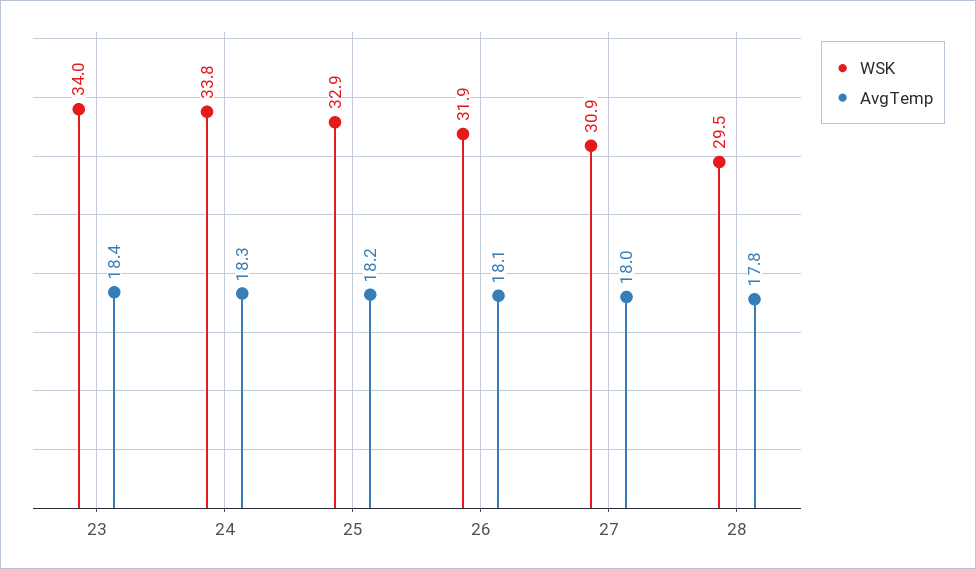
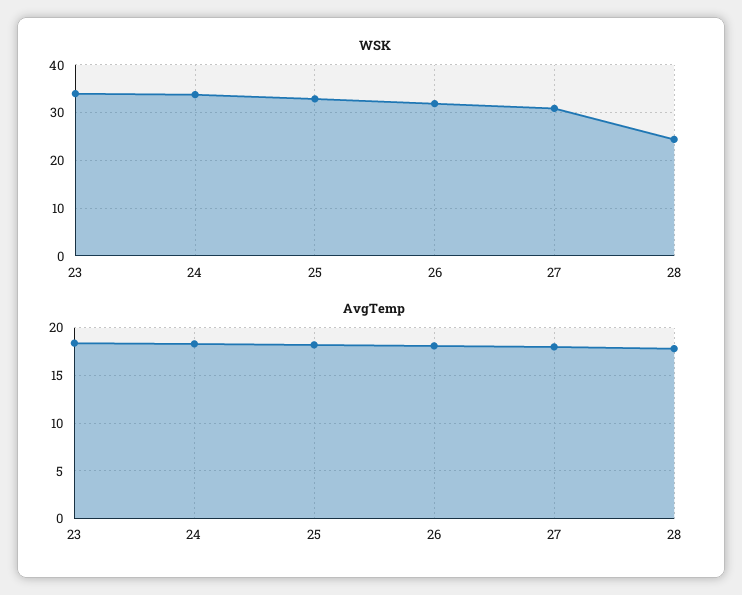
WSK, 28: 29.5 -> 24

